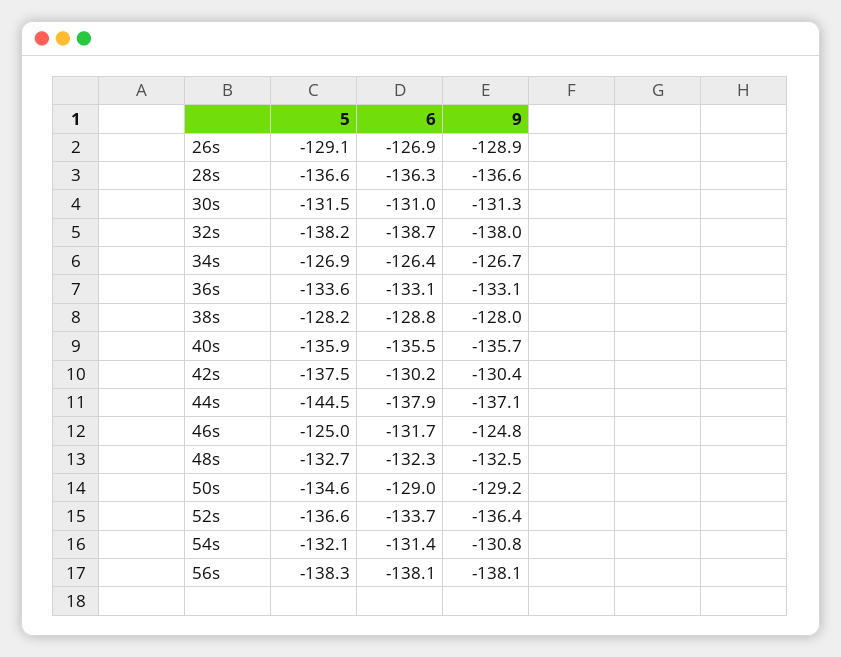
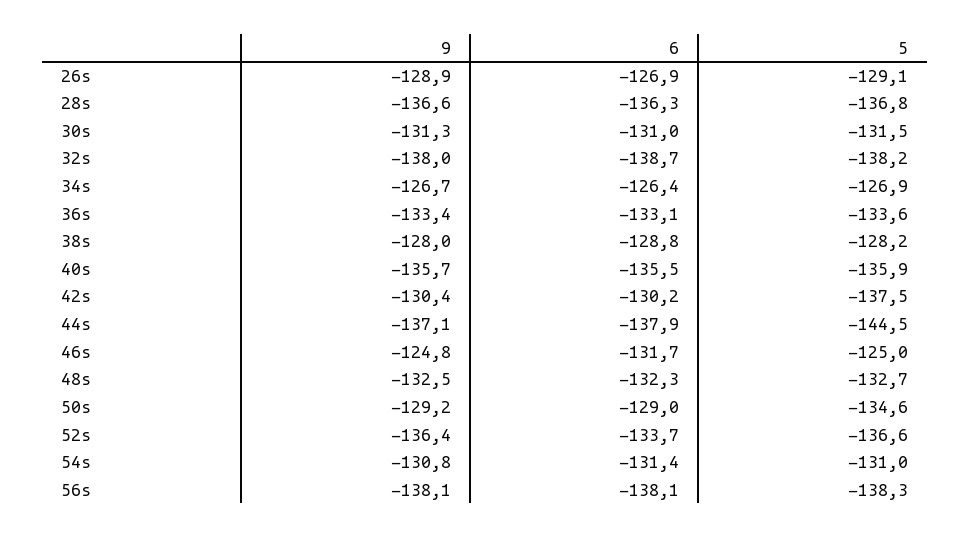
5, 28s: -136.6 -> -136.8
9, 36s: -133.1 -> -133.4
5, 54s: -132.1 -> -131

